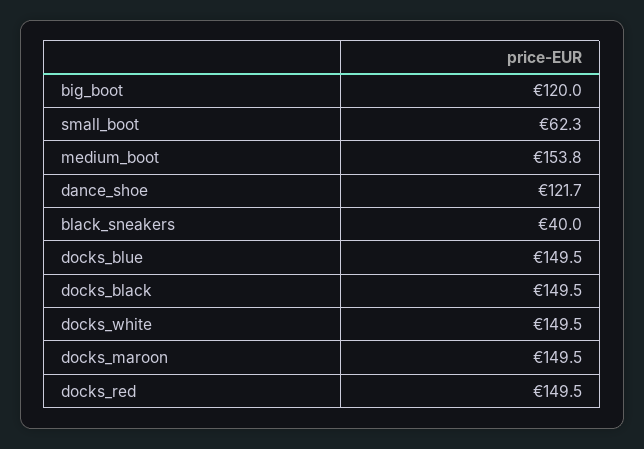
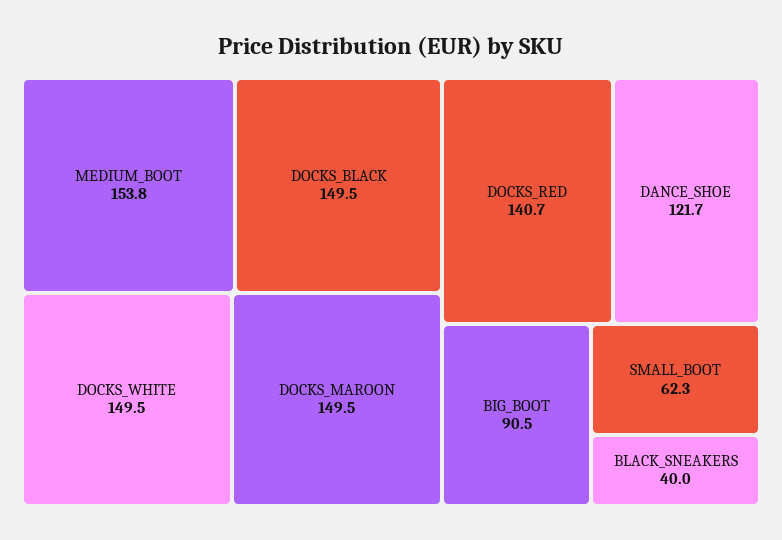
big_boot: 120 -> 90.5
docks_blue: 149.5 -> none
docks_red: 149.5 -> 140.7

